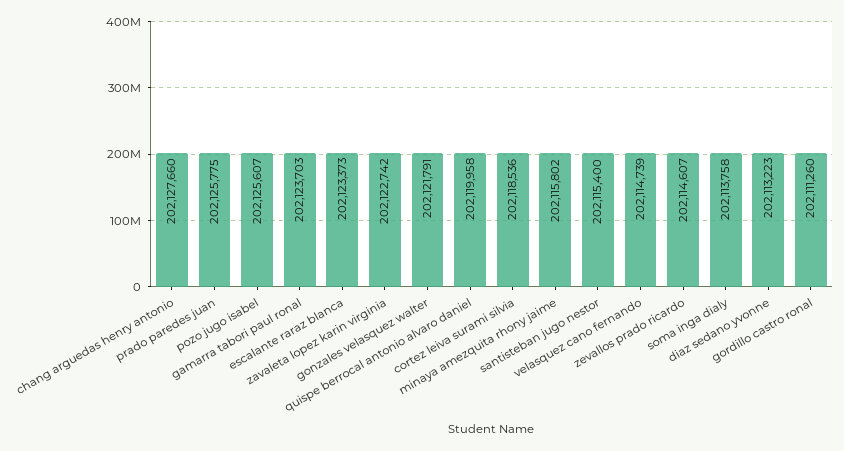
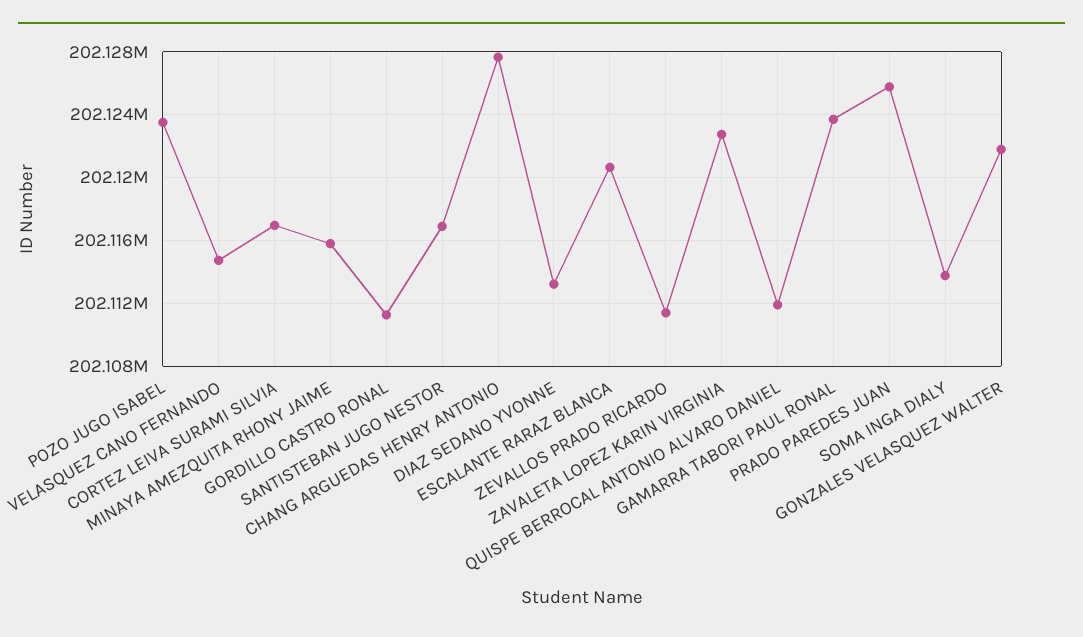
pozo jugo isabel: 202125607 -> 202123500
escalante raraz blanca: 202123373 -> 202120500
quispe berrocal antonio alvaro daniel: 202119958 -> 202112000
cortez leiva surami silvia: 202118536 -> 202117000
santisteban jugo nestor: 202115400 -> 202117000
zevallos prado ricardo: 202114607 -> 202111500

